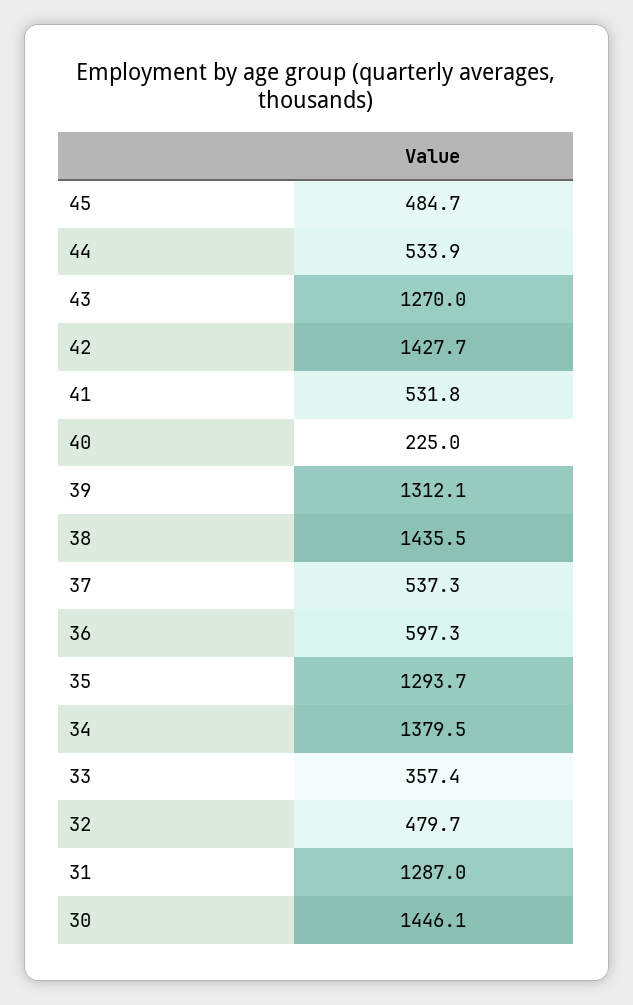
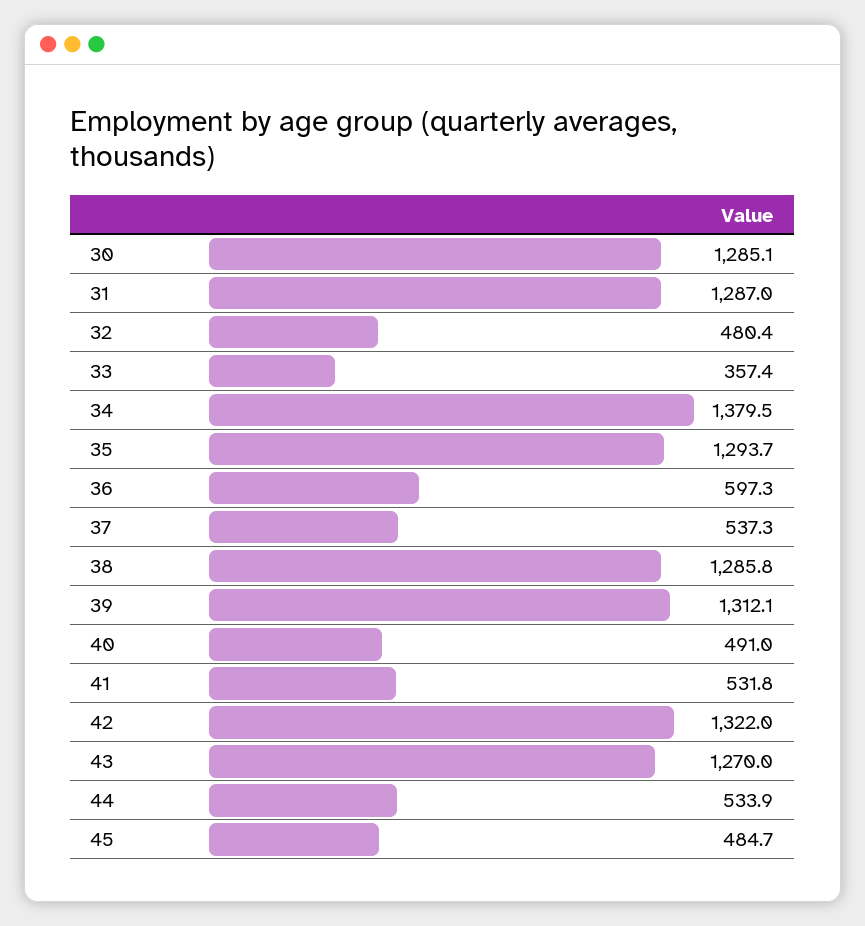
42: 1427.7 -> 1322
40: 225 -> 491
38: 1435.5 -> 1285.8
32: 479.7 -> 480.4
30: 1446.1 -> 1285.1

